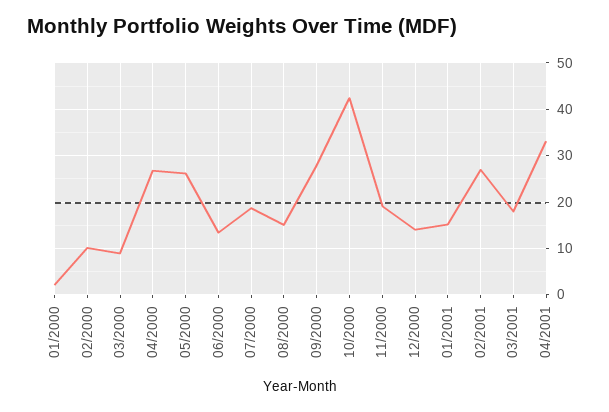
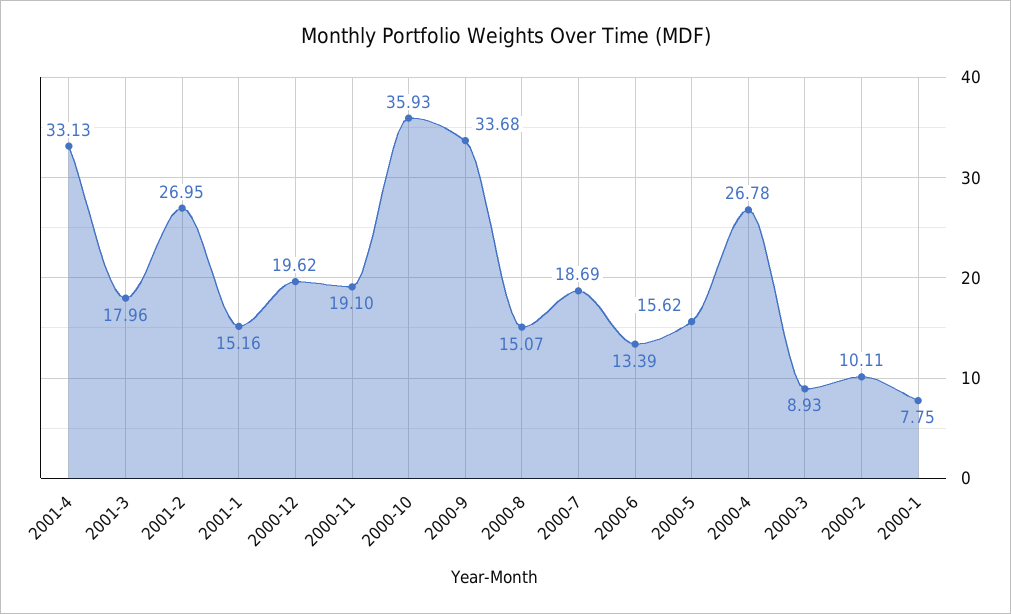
01/2000: 2 -> 7.75
05/2000: 26 -> 15.62
09/2000: 28 -> 33.68
10/2000: 42 -> 35.93
12/2000: 14 -> 19.62

